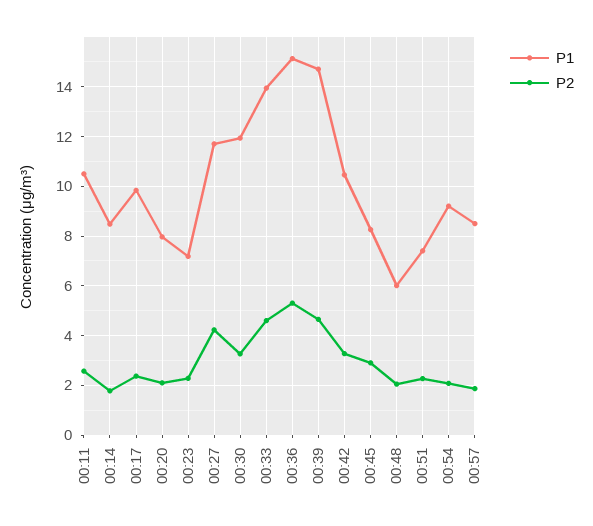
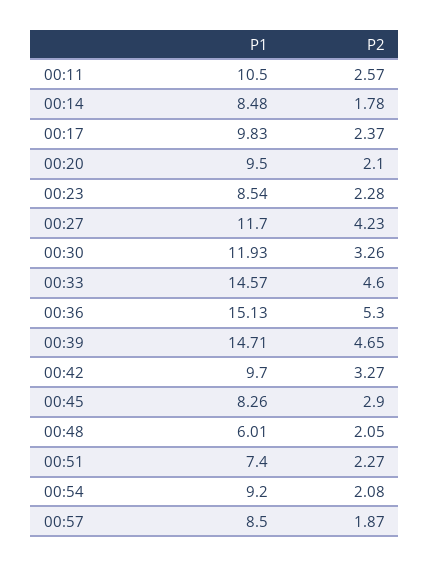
P1, 00:20: 8 -> 9.5
P1, 00:23: 7.25 -> 8.54
P1, 00:33: 14 -> 14.57
P1, 00:42: 10.5 -> 9.7

